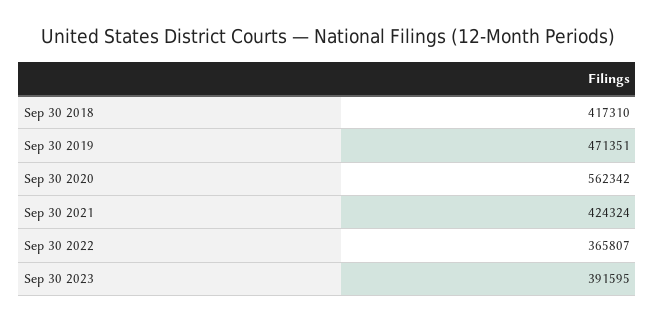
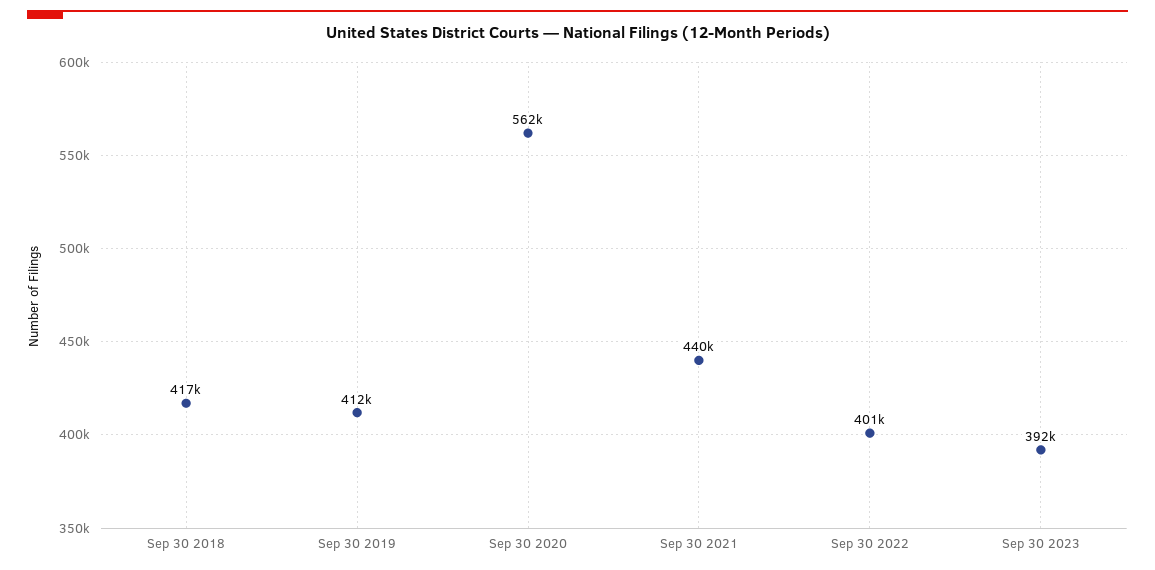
Sep 30 2019: 471351 -> 412000
Sep 30 2021: 424324 -> 440000
Sep 30 2022: 365807 -> 401000

